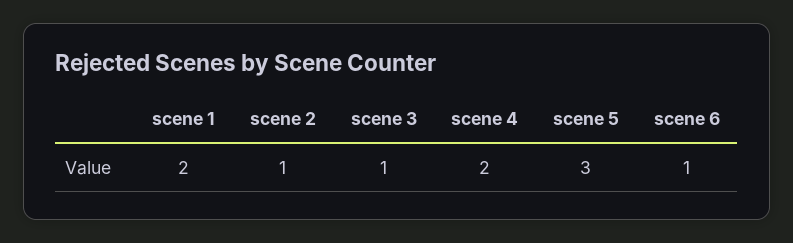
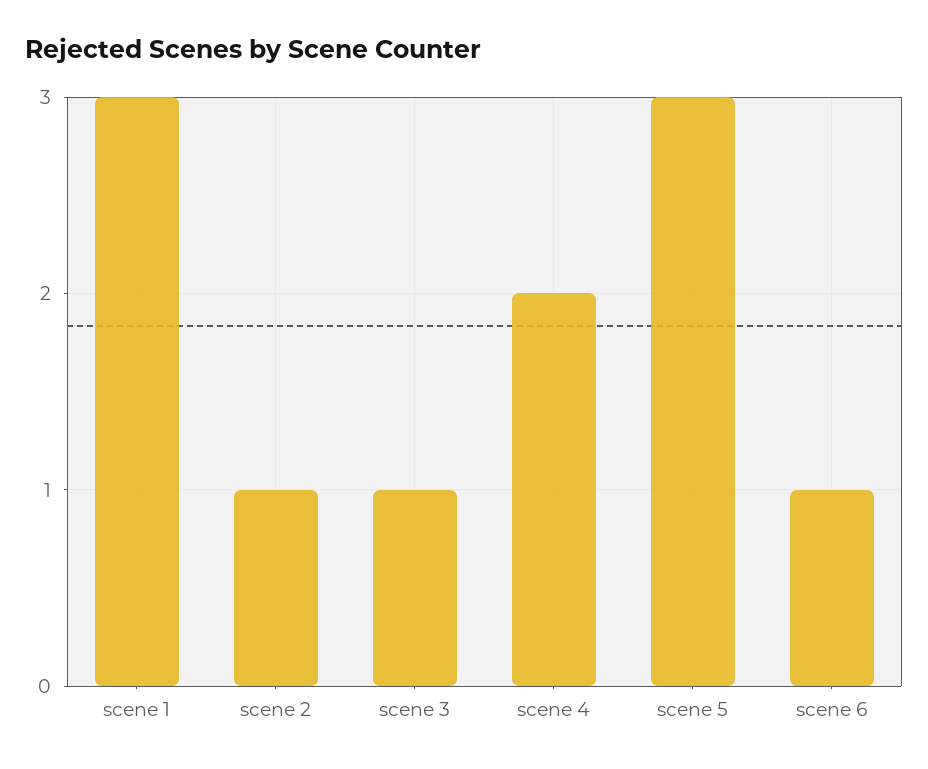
scene 1: 2 -> 3

